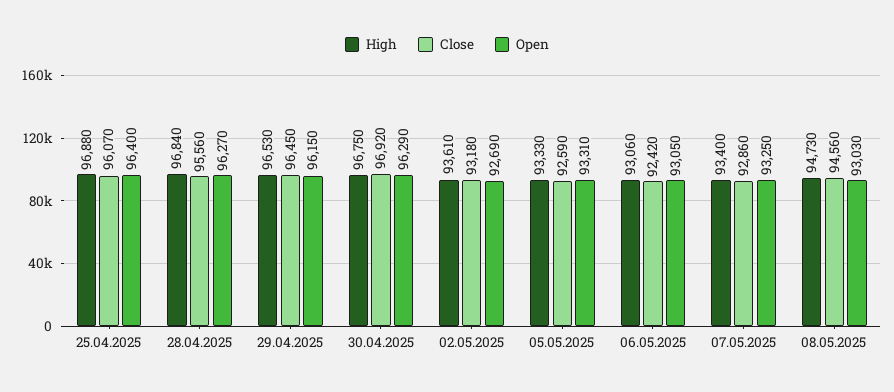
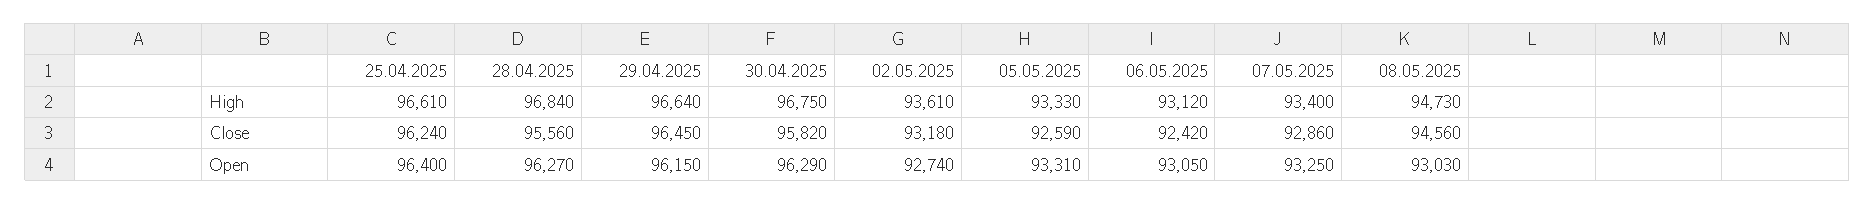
High, 25.04.2025: 96880 -> 96610
Close, 25.04.2025: 96070 -> 96240
High, 29.04.2025: 96530 -> 96640
Close, 30.04.2025: 96920 -> 95820
Open, 02.05.2025: 92690 -> 92740
High, 06.05.2025: 93060 -> 93120

